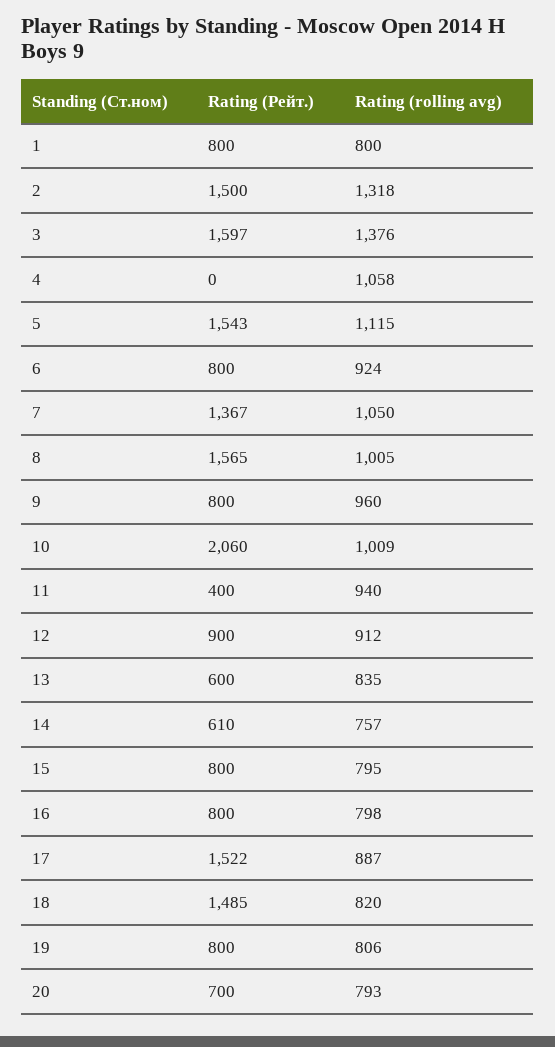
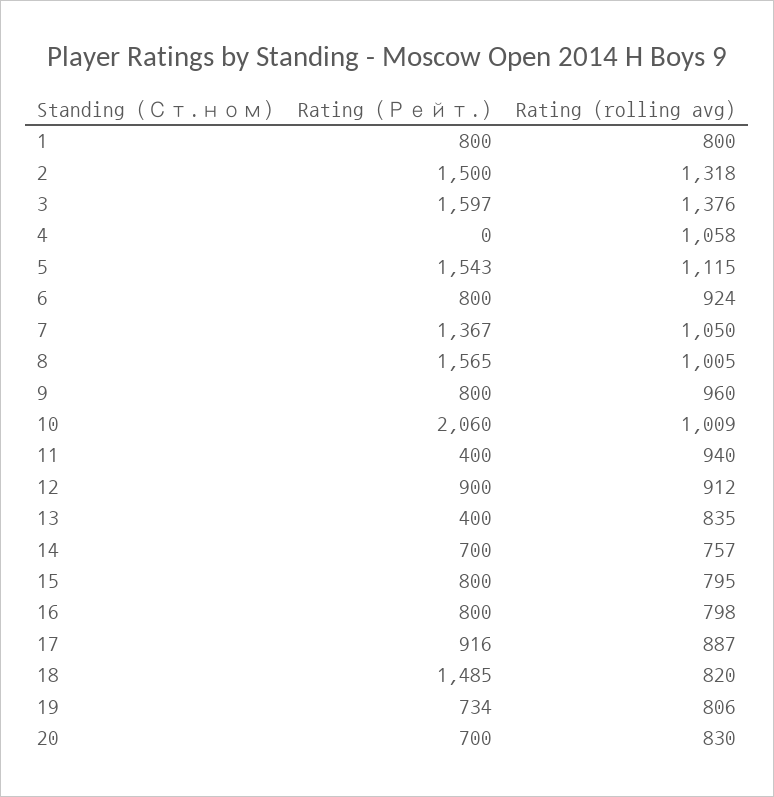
Rating (Рейт.), 13: 600 -> 400
Rating (Рейт.), 14: 610 -> 700
Rating (Рейт.), 17: 1522 -> 916
Rating (Рейт.), 19: 800 -> 734
Rating (rolling avg), 20: 793 -> 830

